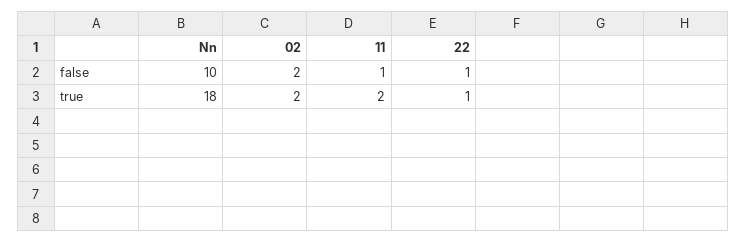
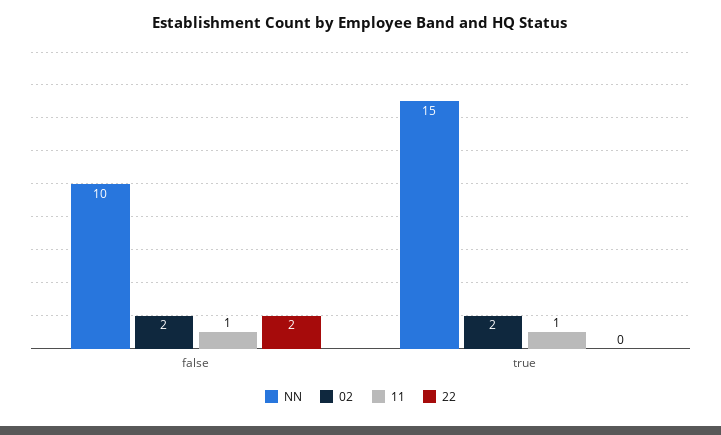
22, false: 1 -> 2
Nn, true: 18 -> 15
11, true: 2 -> 1
22, true: 1 -> 0

